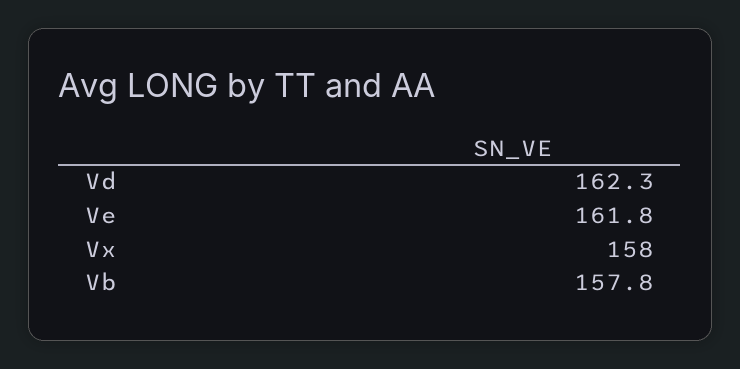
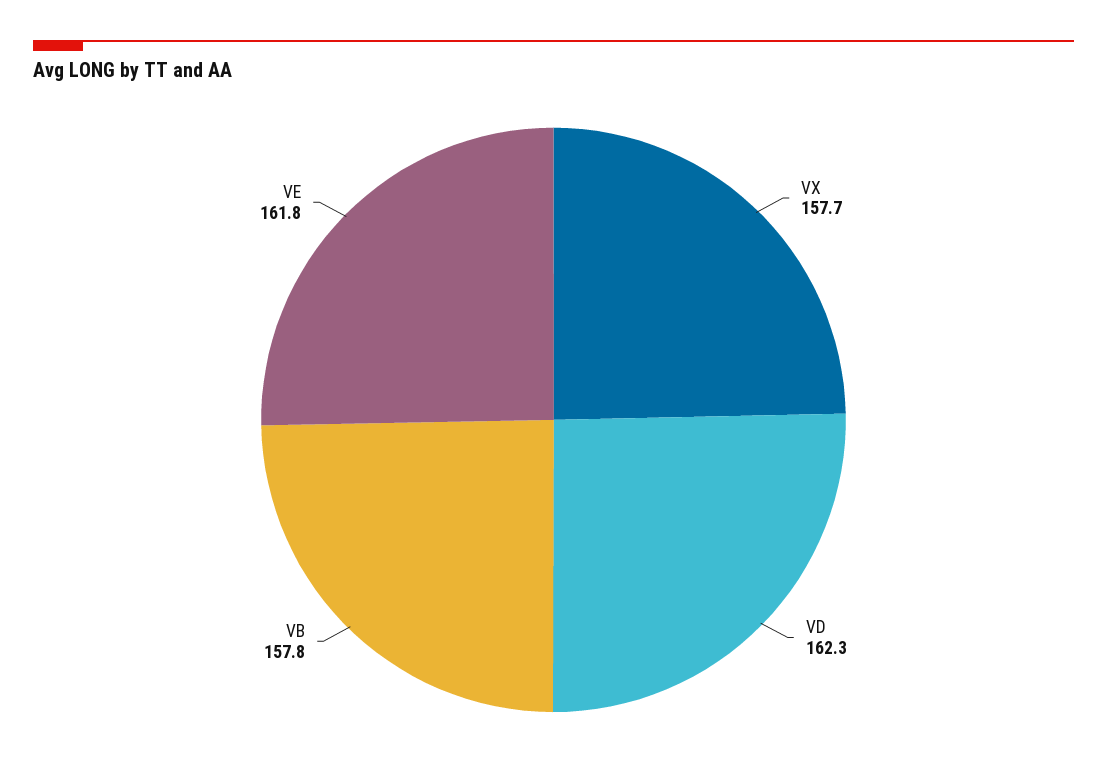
Vx: 158 -> 157.7

